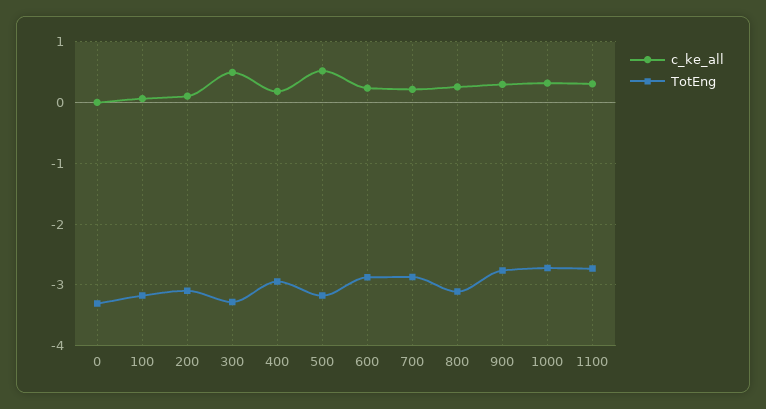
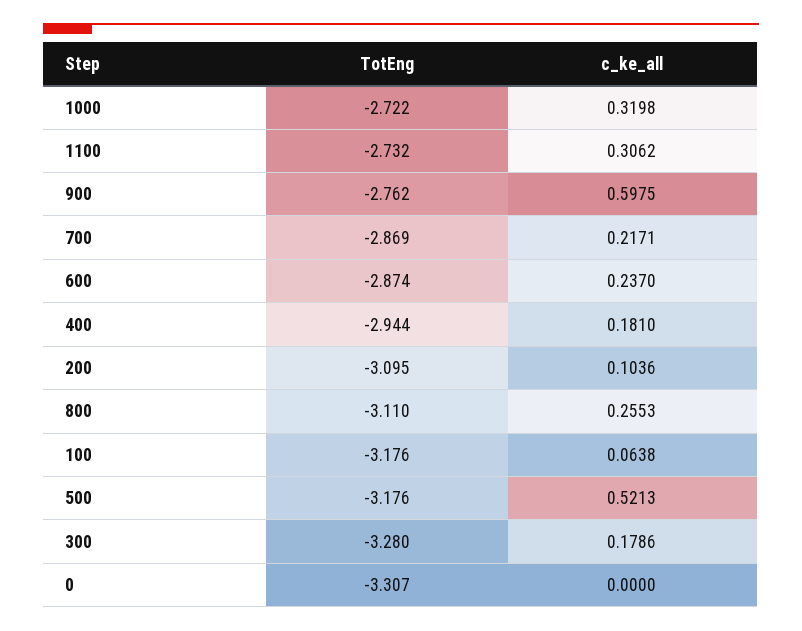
c_ke_all, 300: 0.5 -> 0.1786
c_ke_all, 900: 0.3 -> 0.5975

